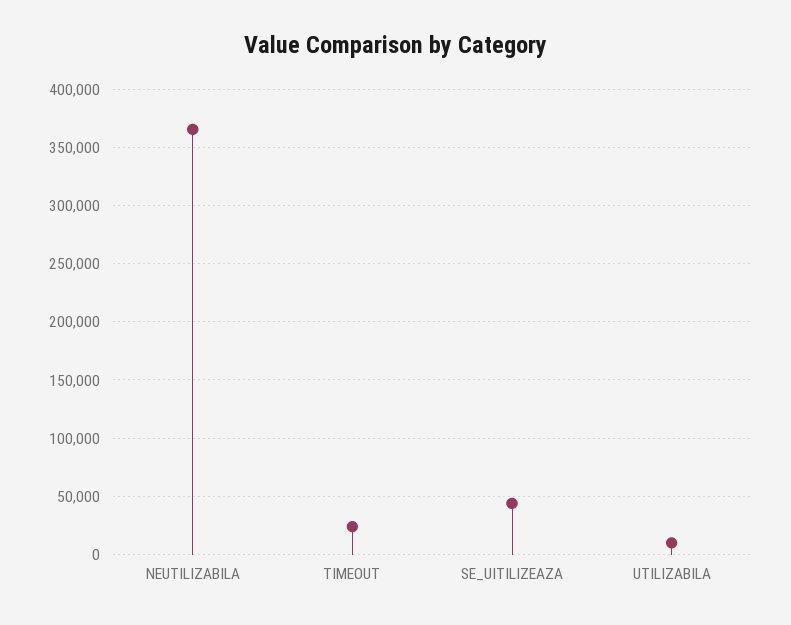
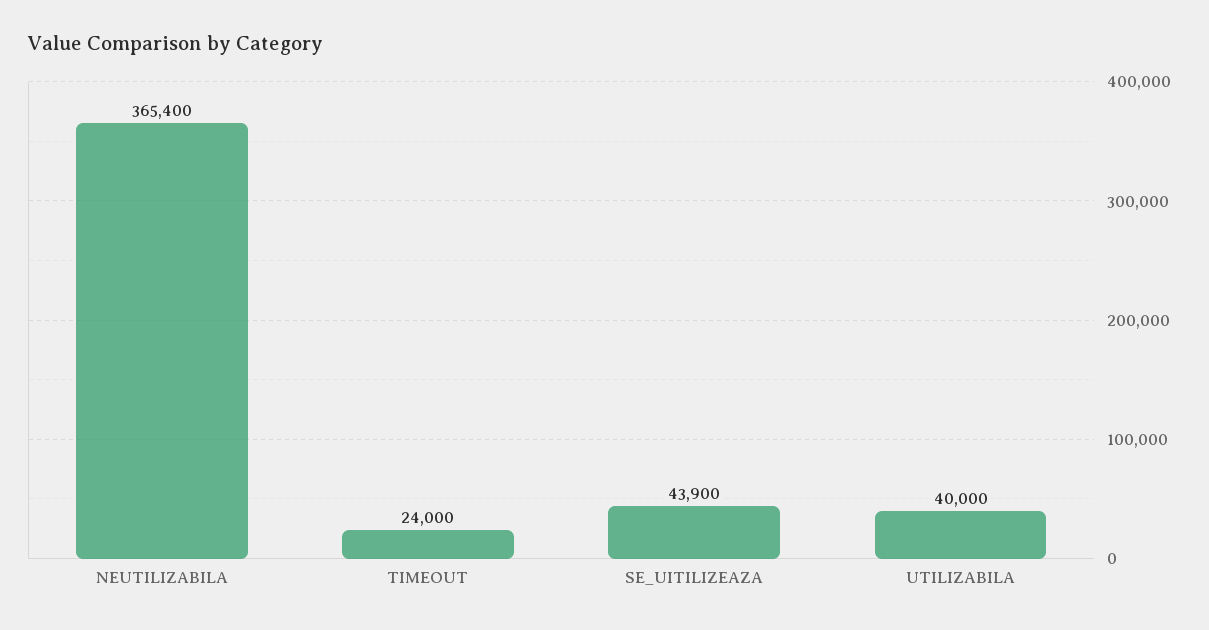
UTILIZABILA: 10000 -> 40000

